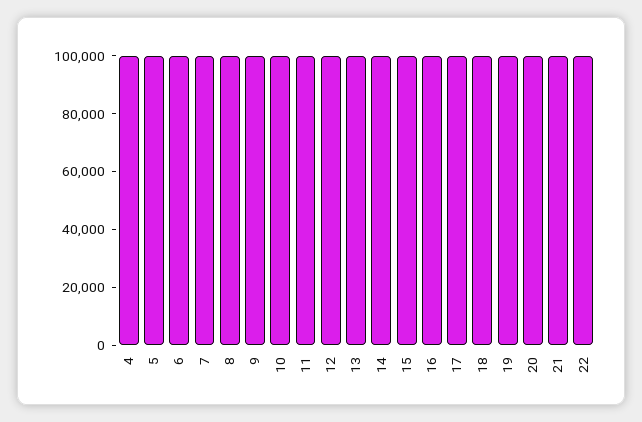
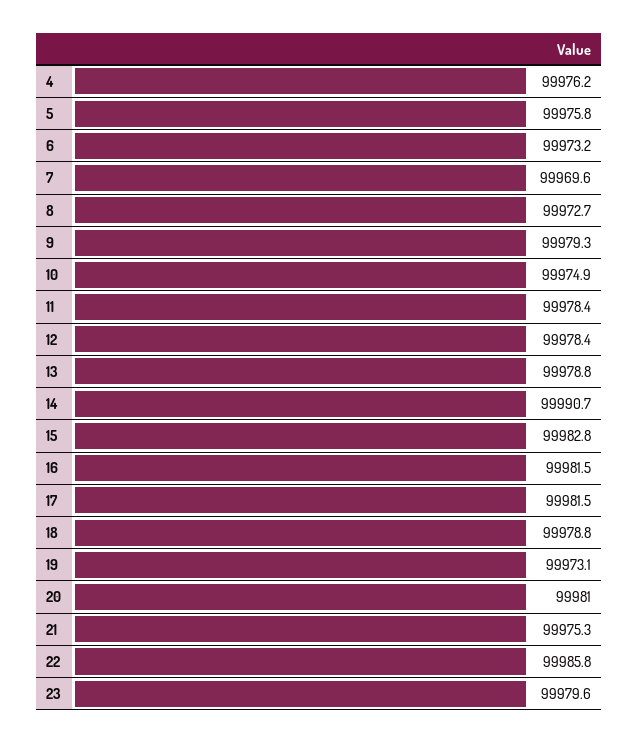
23: none -> 99979.6

